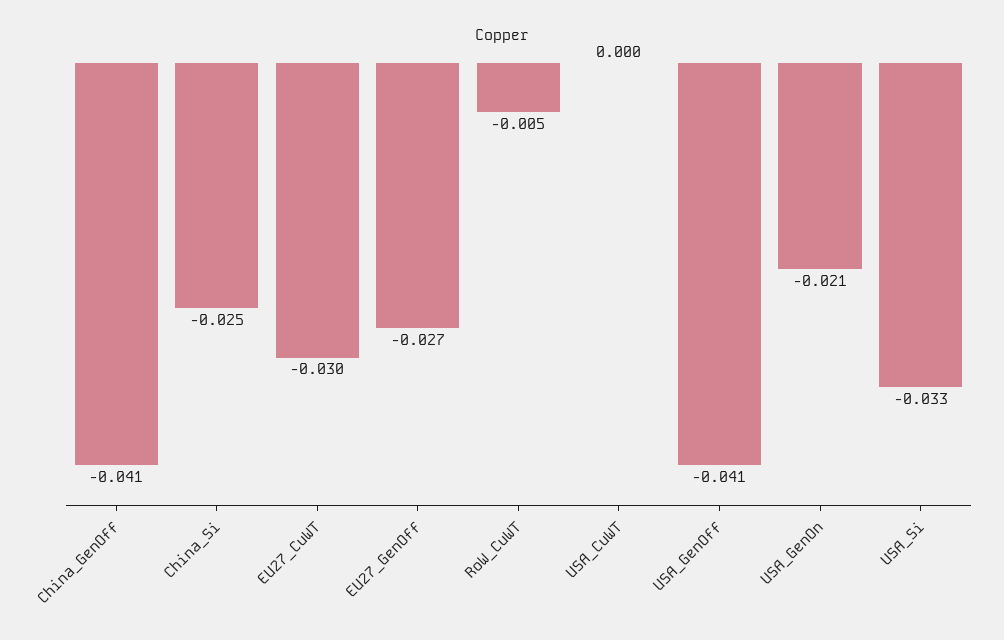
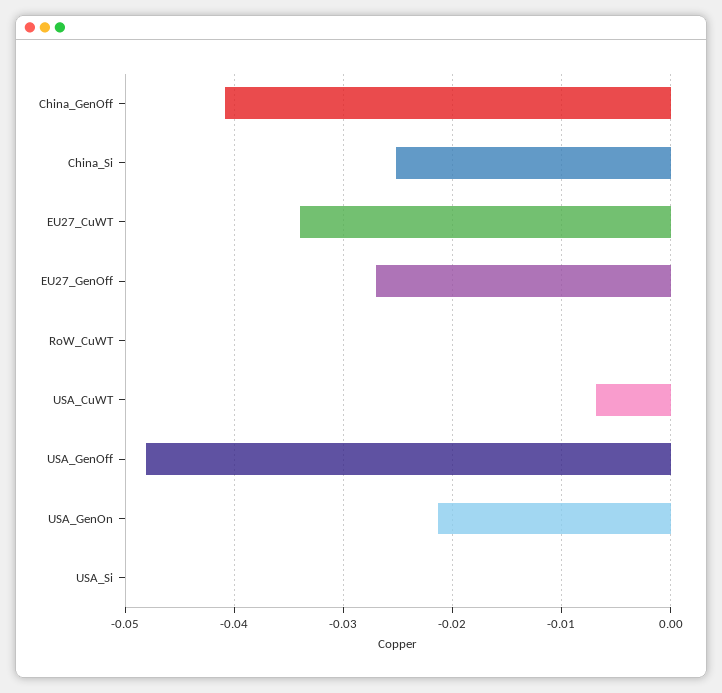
EU27_CuWT: -0.03 -> -0.034
RoW_CuWT: -0.005 -> 0
USA_CuWT: 0 -> -0.007
USA_GenOff: -0.041 -> -0.048
USA_Si: -0.033 -> 0

